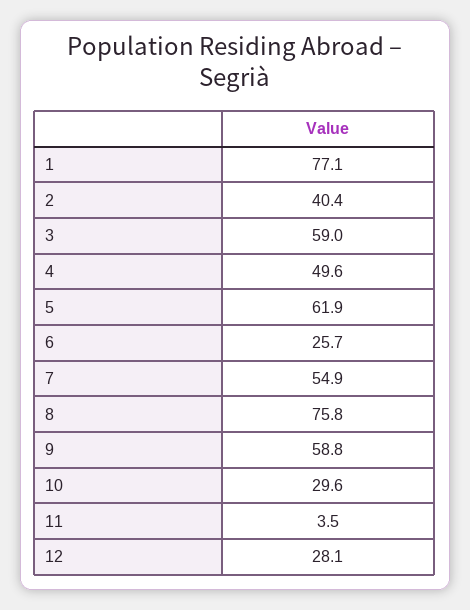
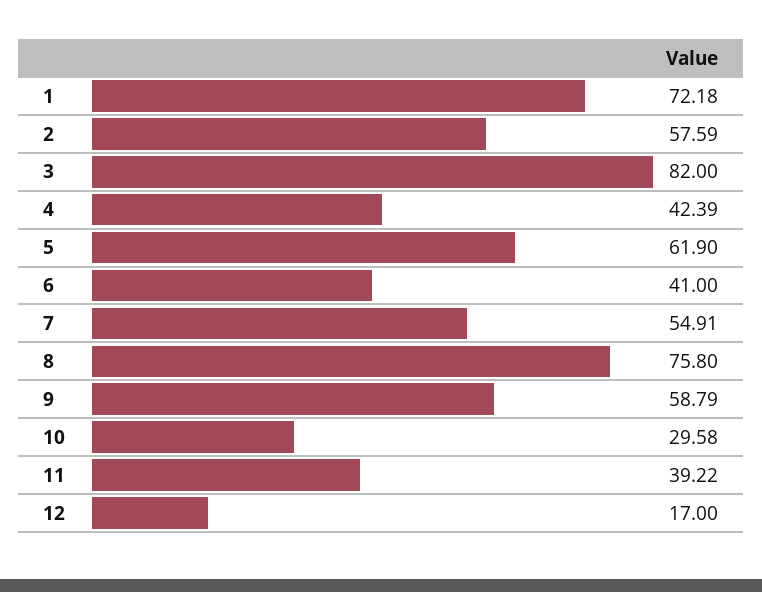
1: 77.1 -> 72.18
2: 40.4 -> 57.59
3: 59 -> 82
4: 49.6 -> 42.39
6: 25.7 -> 41
11: 3.5 -> 39.22
12: 28.1 -> 17

